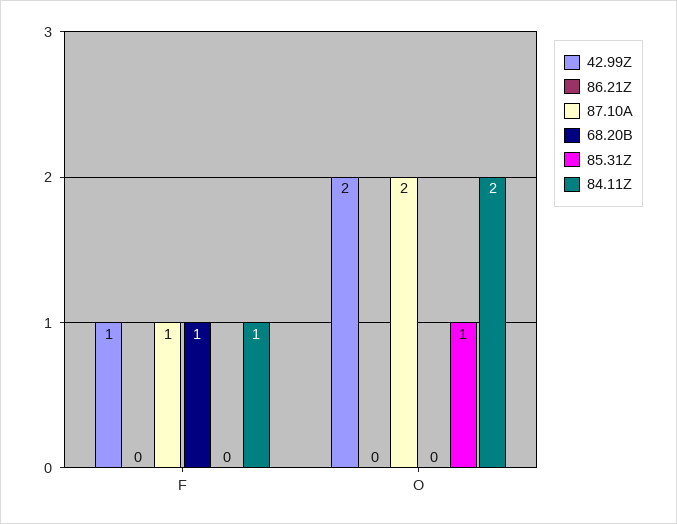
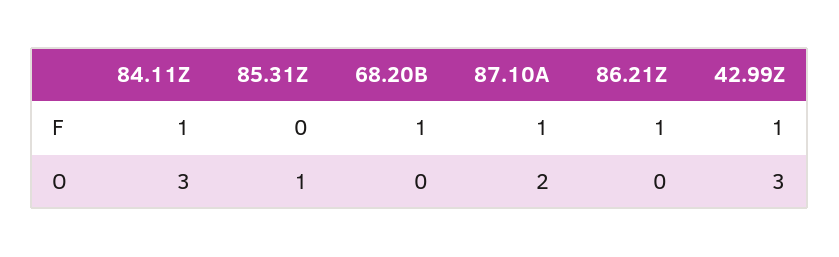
86.21Z, F: 0 -> 1
42.99Z, O: 2 -> 3
84.11Z, O: 2 -> 3

